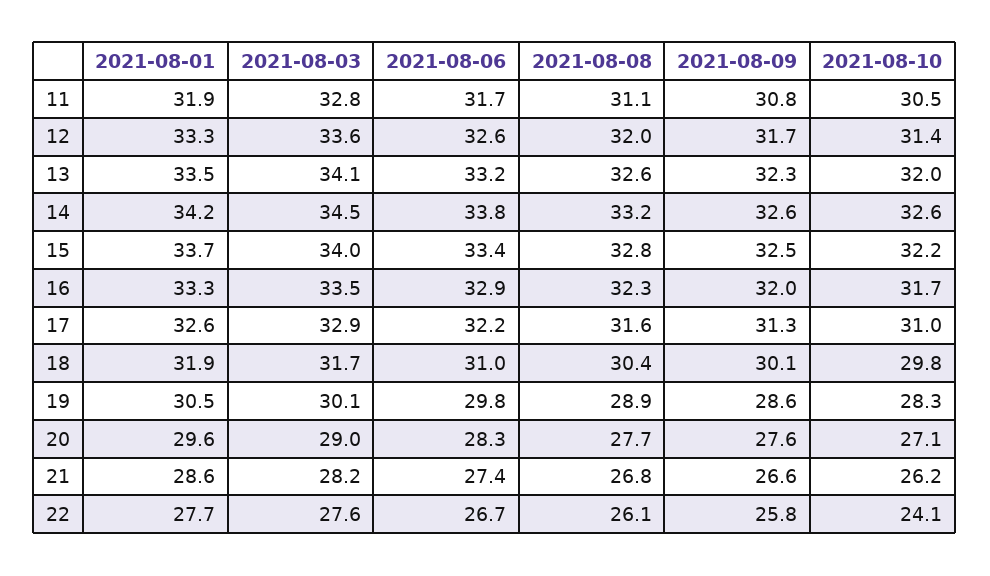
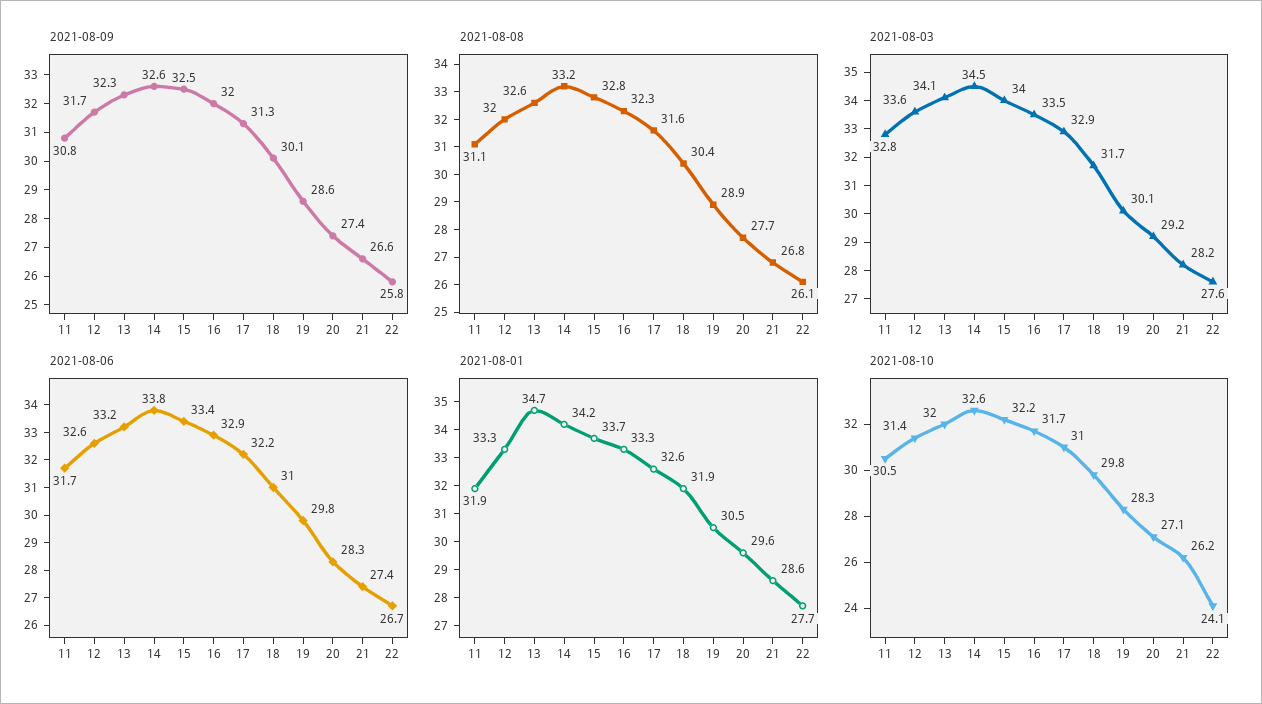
2021-08-01, 13: 33.5 -> 34.7
2021-08-03, 20: 29 -> 29.2
2021-08-09, 20: 27.6 -> 27.4

